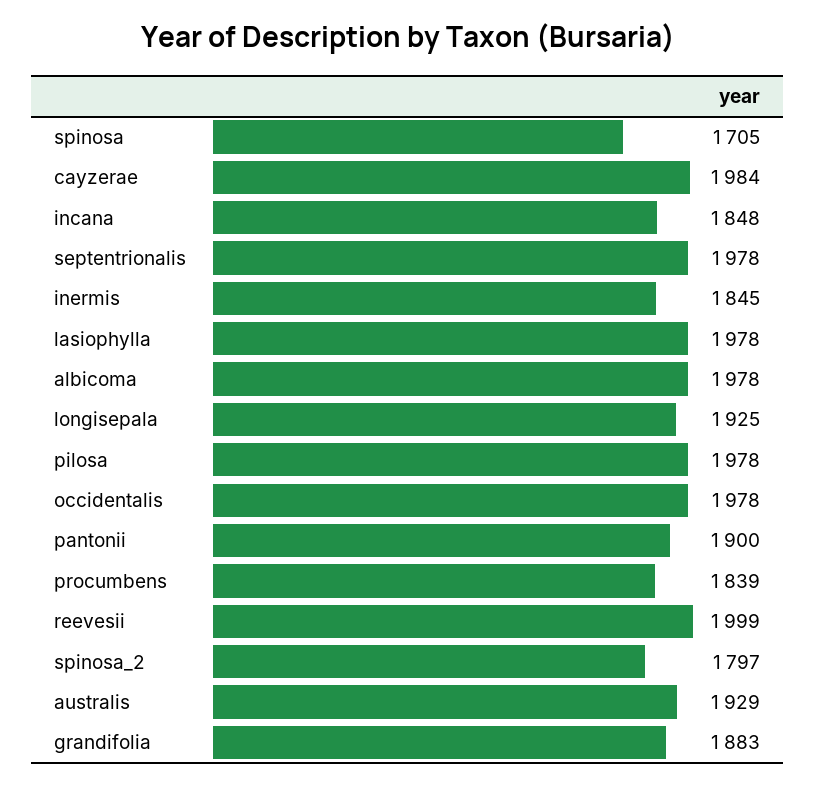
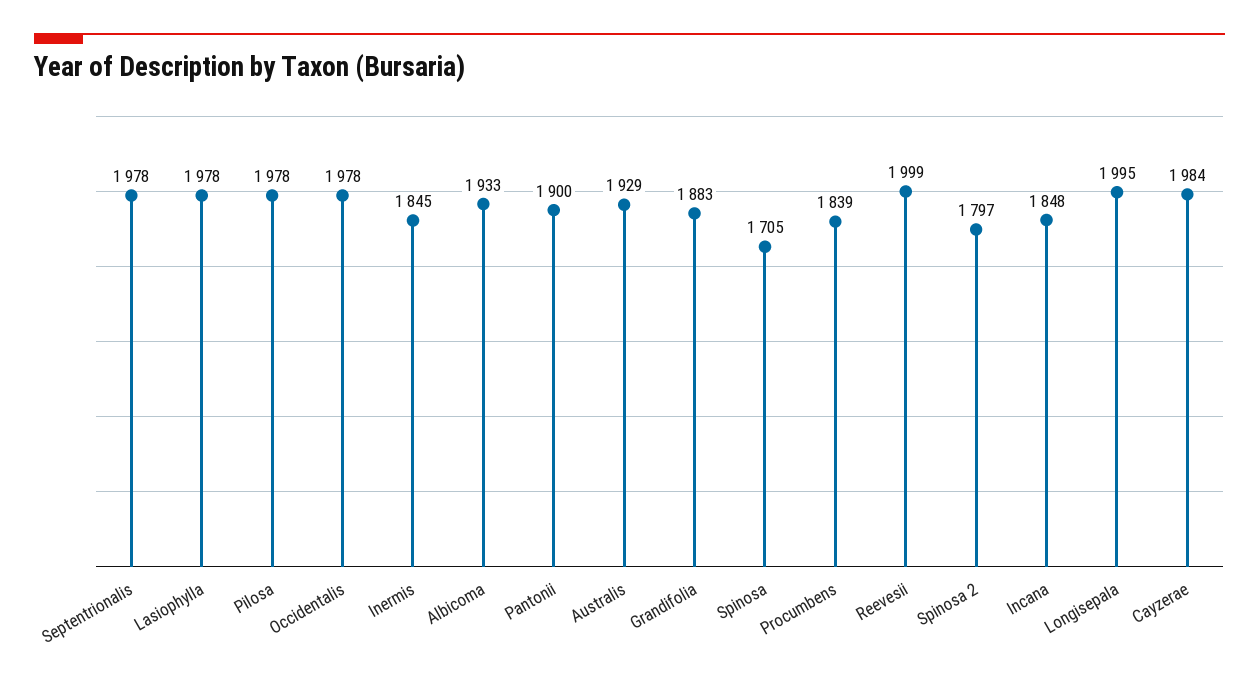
albicoma: 1978 -> 1933
longisepala: 1925 -> 1995

